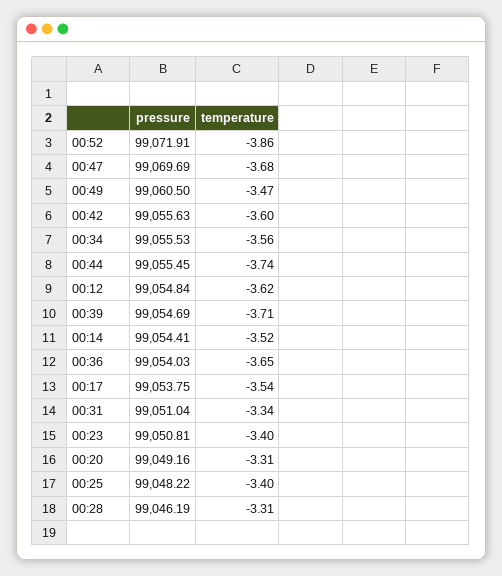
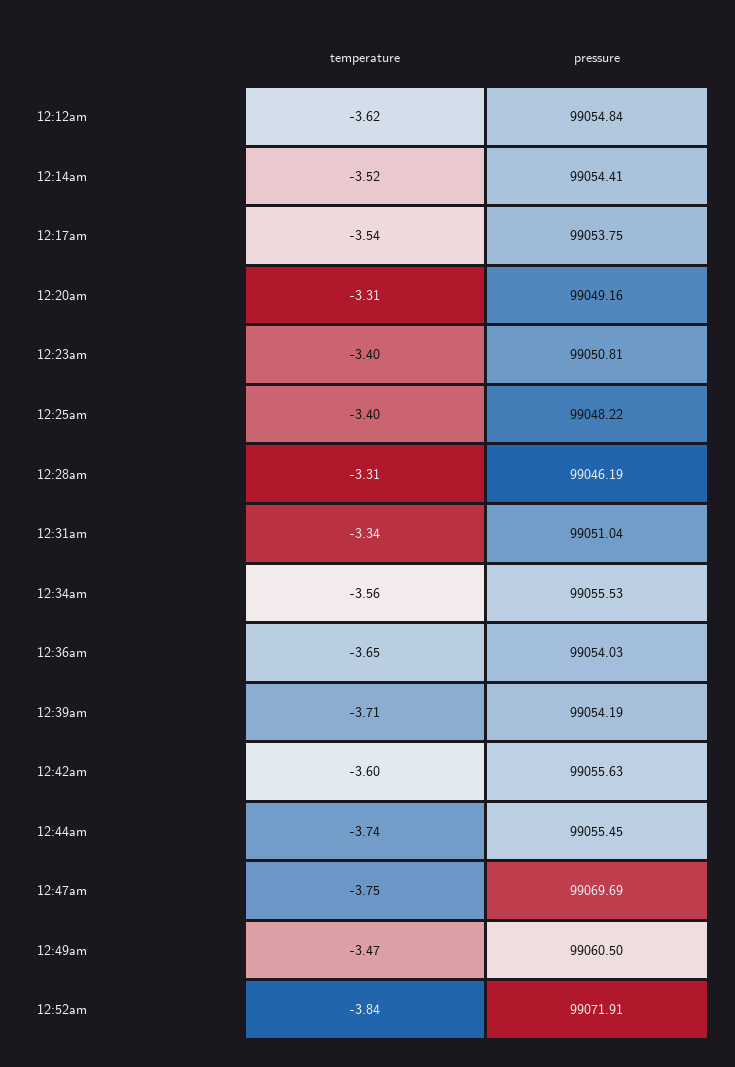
temperature, 00:52: -3.86 -> -3.84
temperature, 00:47: -3.68 -> -3.75
pressure, 00:39: 99054.69 -> 99054.19

